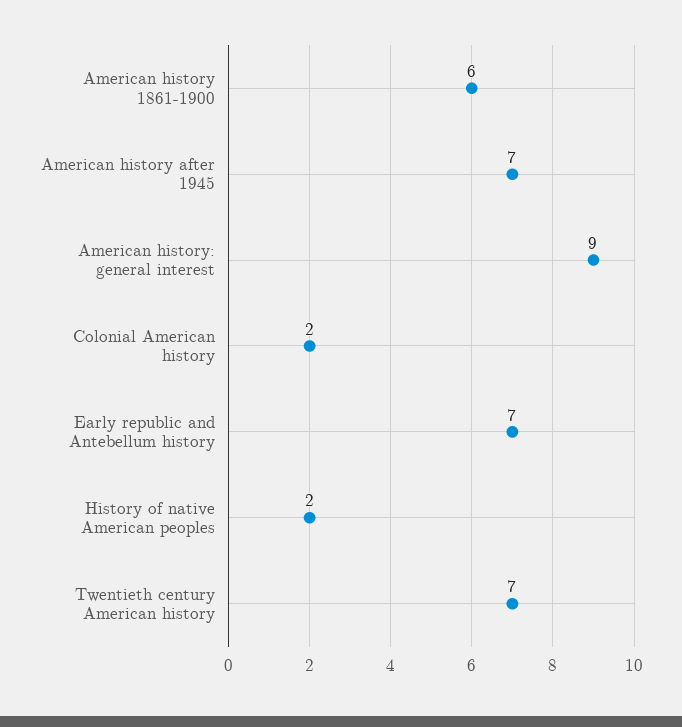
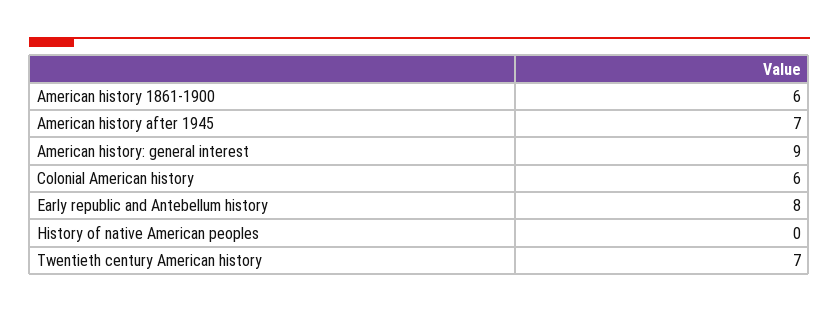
Colonial American history: 2 -> 6
Early republic and Antebellum history: 7 -> 8
History of native American peoples: 2 -> 0

